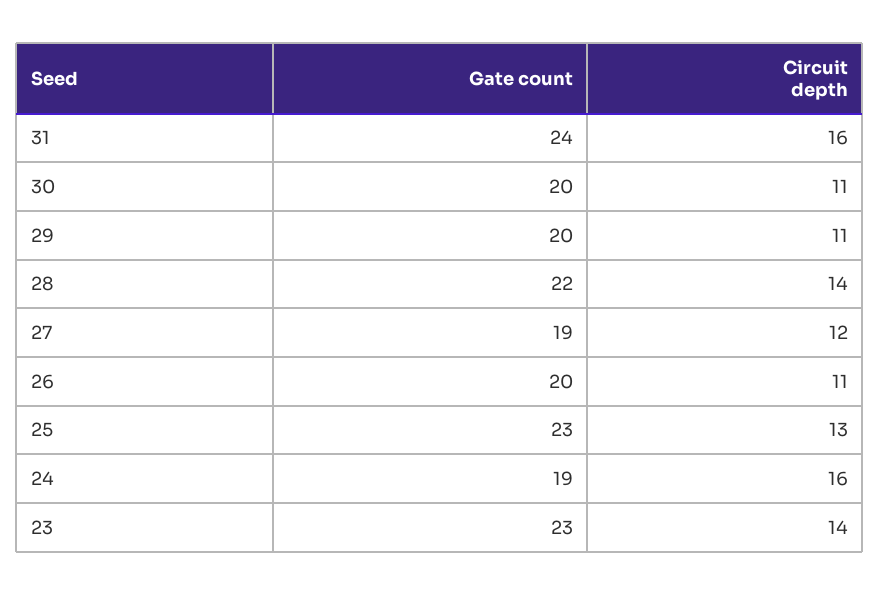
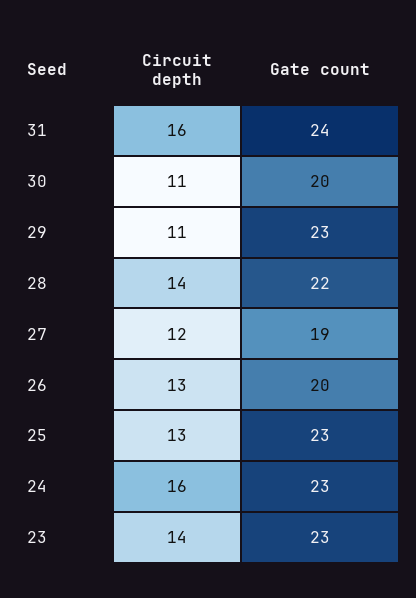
Gate count, 29: 20 -> 23
Circuit depth, 26: 11 -> 13
Gate count, 24: 19 -> 23

